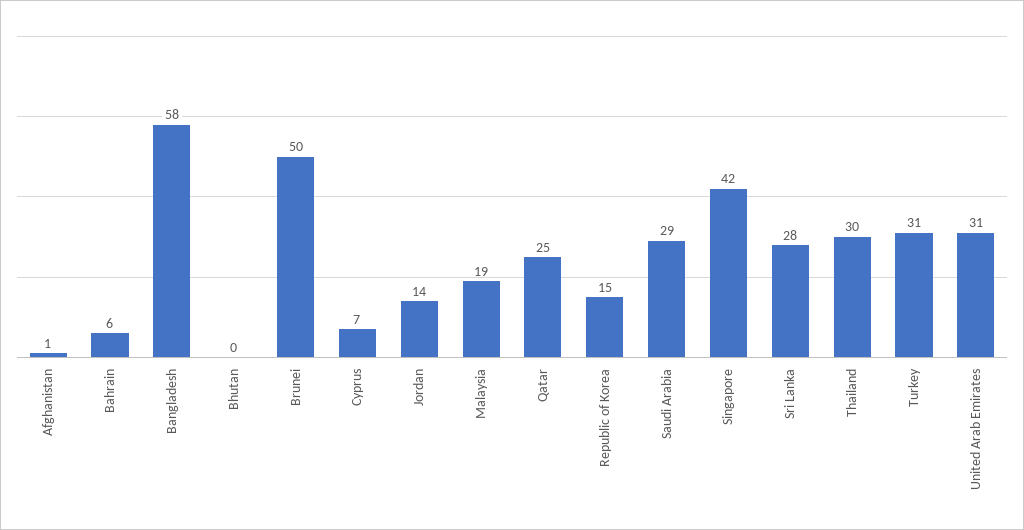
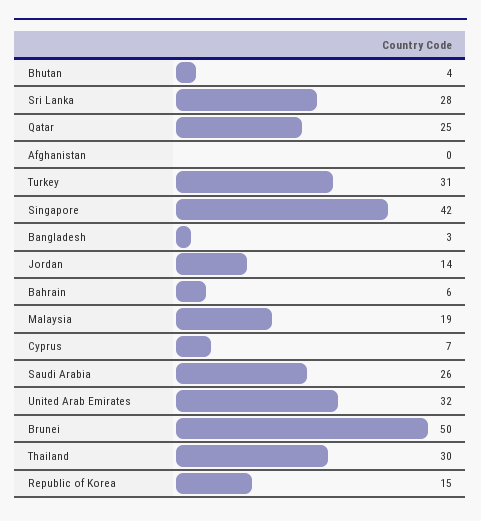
Afghanistan: 1 -> 0
Bangladesh: 58 -> 3
Bhutan: 0 -> 4
Saudi Arabia: 29 -> 26
United Arab Emirates: 31 -> 32

